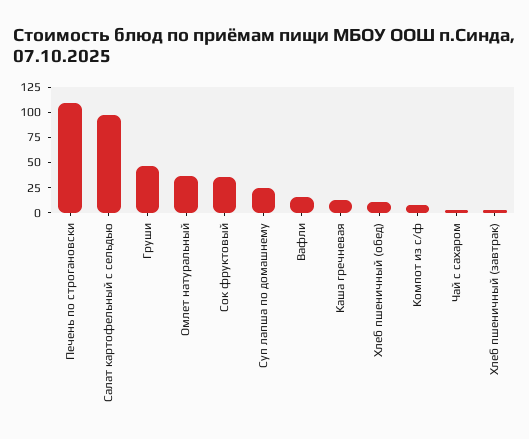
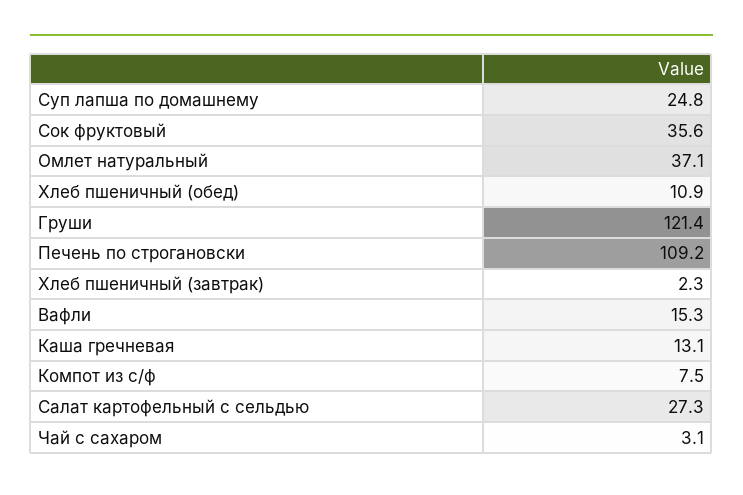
Салат картофельный с сельдью: 100 -> 27.3
Груши: 50 -> 121.4

